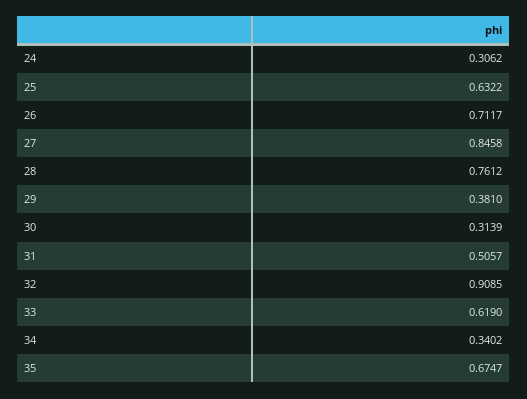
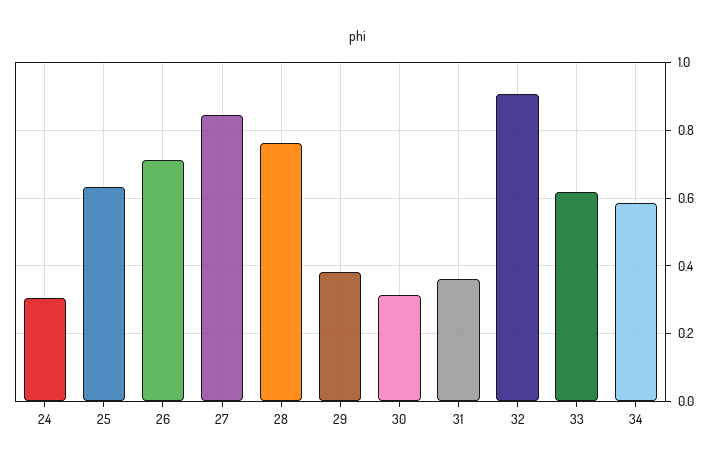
31: 0.5057 -> 0.36
34: 0.3402 -> 0.58
35: 0.6747 -> none

